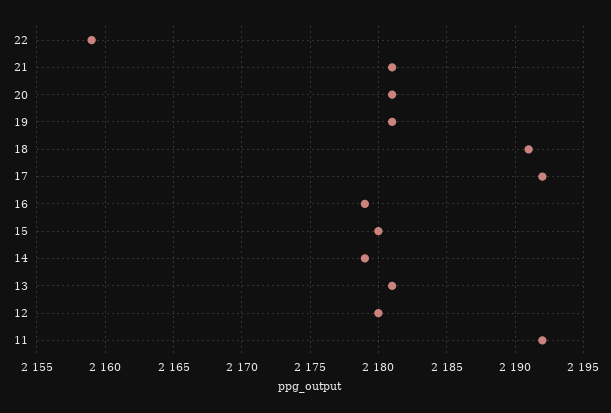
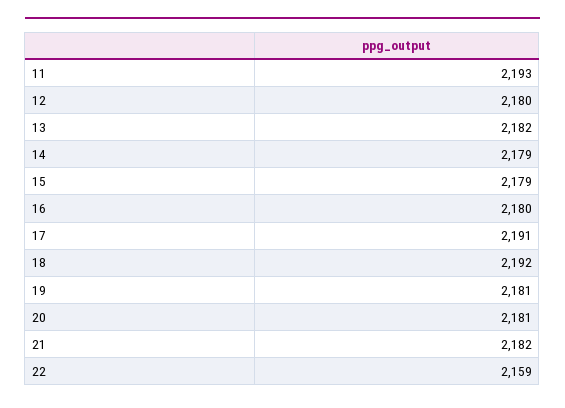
21: 2181 -> 2182
18: 2191 -> 2192
17: 2192 -> 2191
16: 2179 -> 2180
15: 2180 -> 2179
13: 2181 -> 2182
11: 2192 -> 2193

